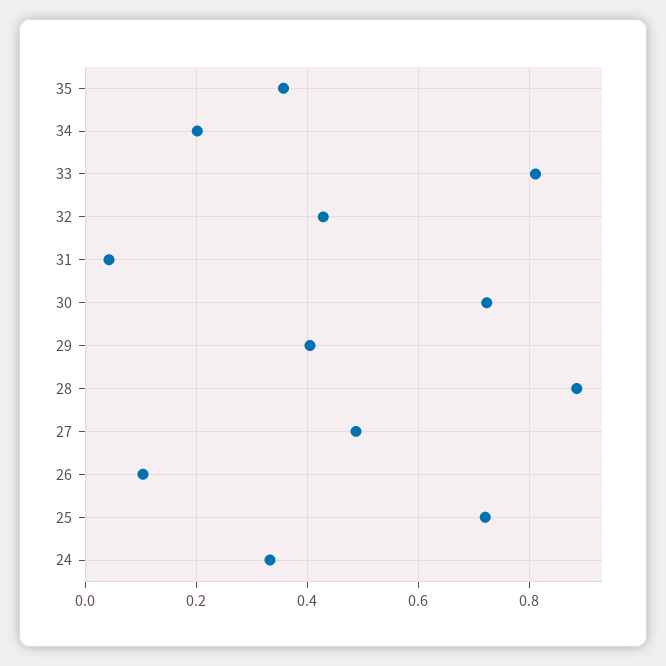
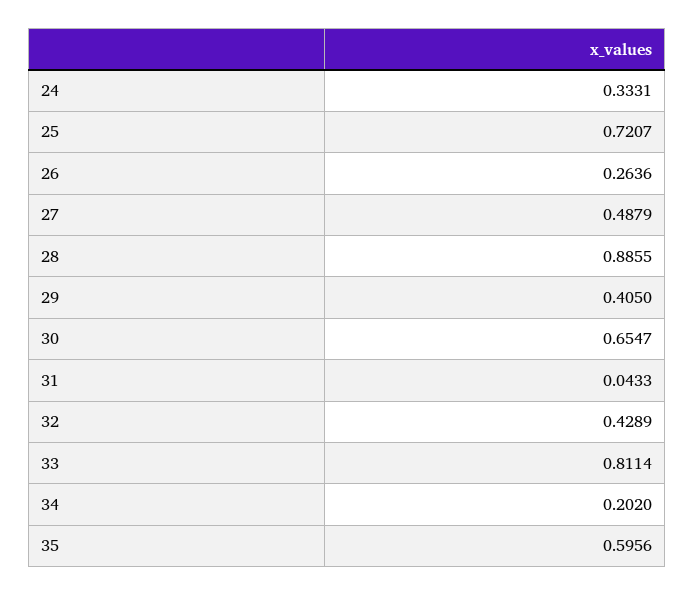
35: 0.36 -> 0.5956
30: 0.72 -> 0.6547
26: 0.1 -> 0.2636

